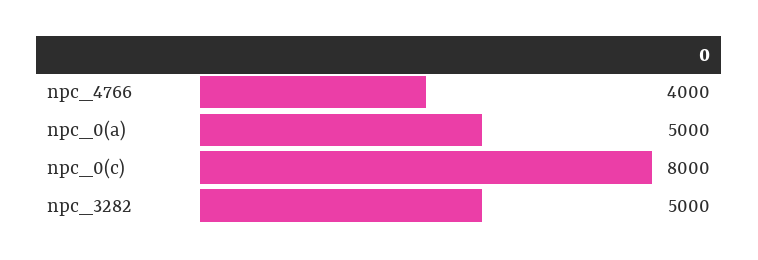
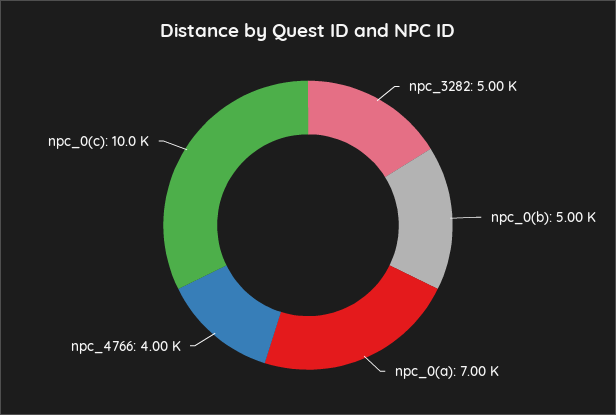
npc_0(a): 5000 -> 7000
npc_0(c): 8000 -> 10000
npc_0(b): none -> 5000

